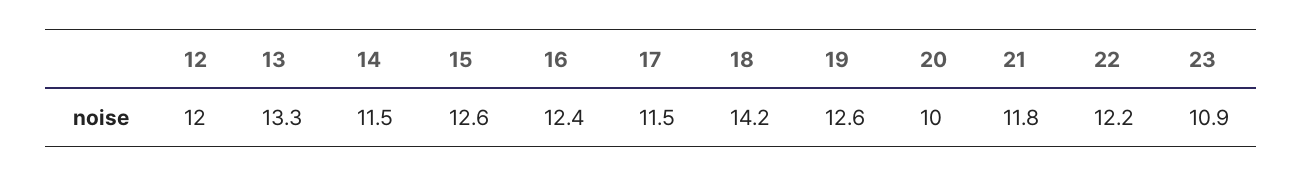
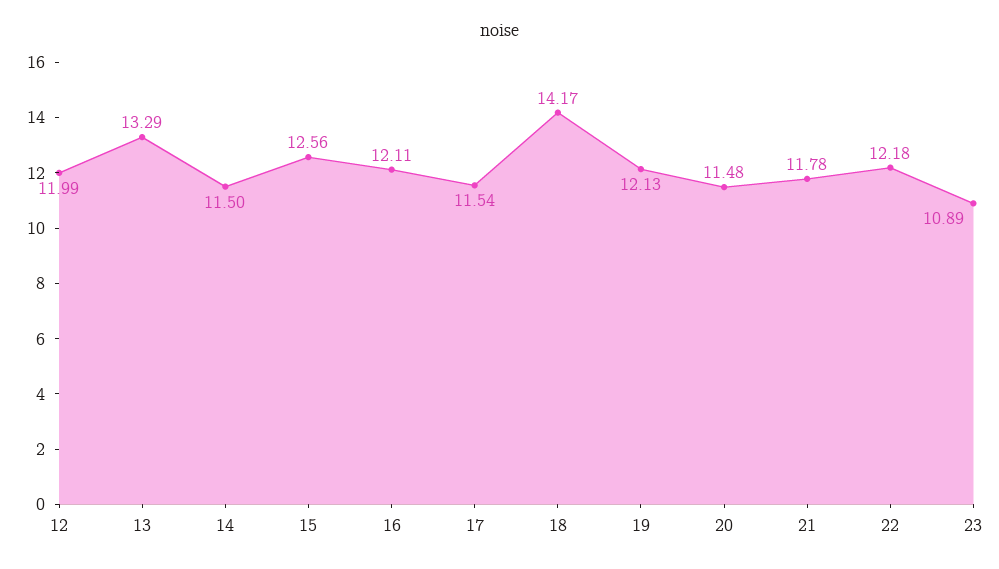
16: 12.4 -> 12.11
19: 12.6 -> 12.13
20: 10 -> 11.48

